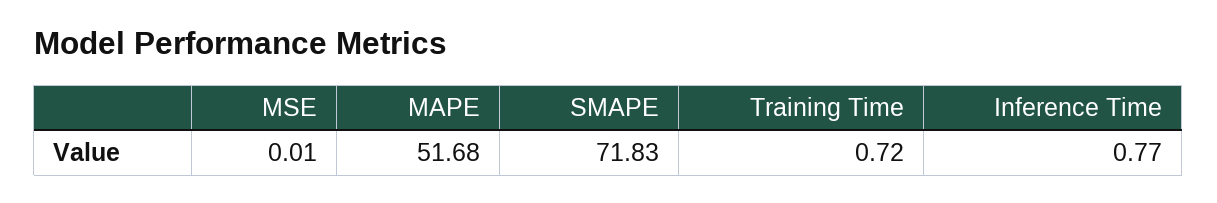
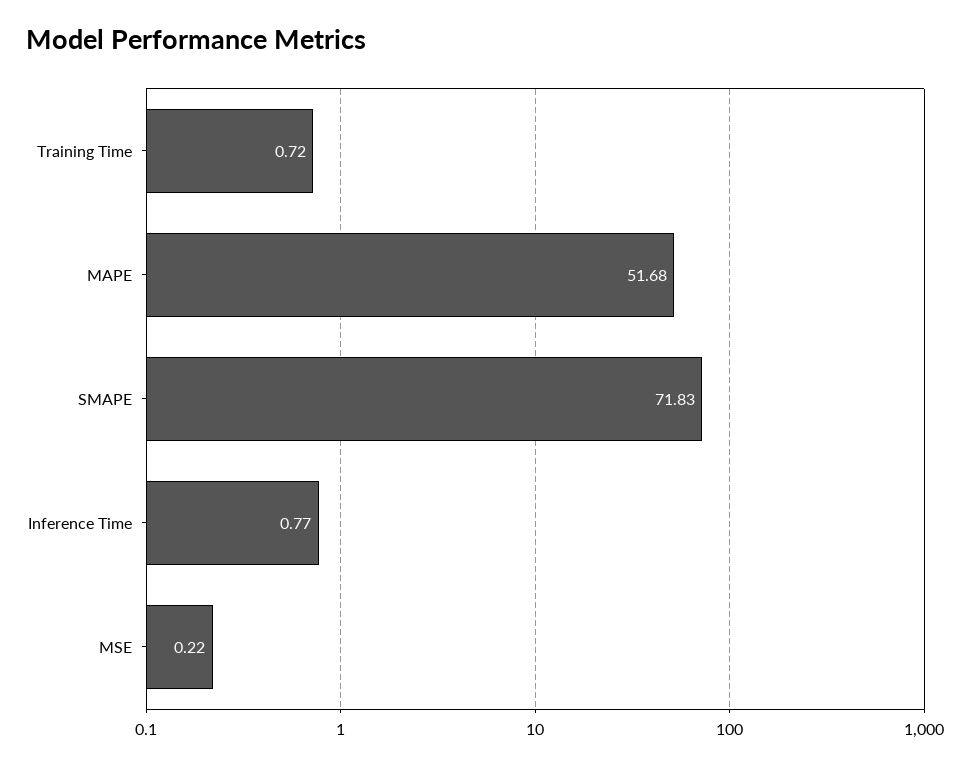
MSE: 0.01 -> 0.22

